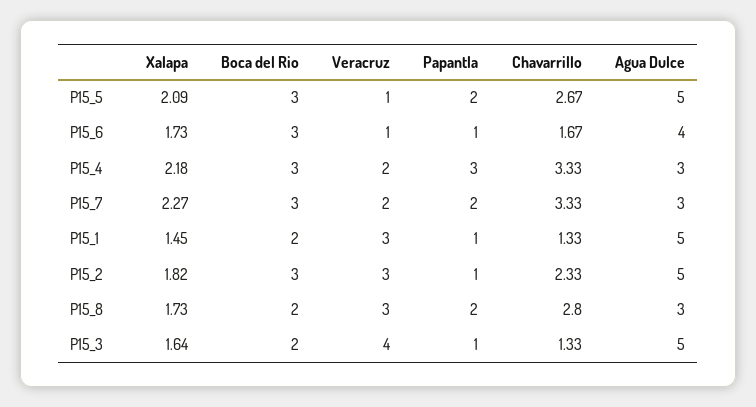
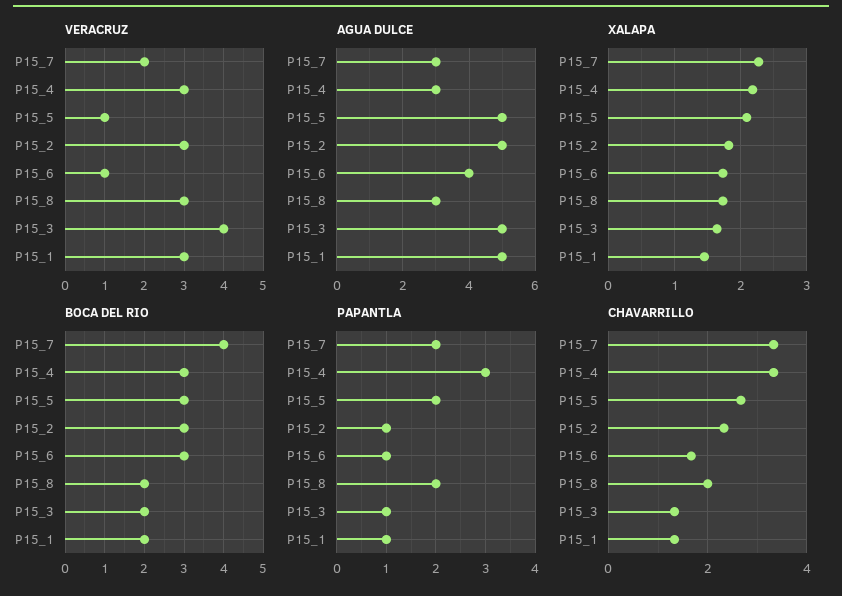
Veracruz, P15_4: 2 -> 3
Boca del Rio, P15_7: 3 -> 4
Chavarrillo, P15_8: 2.8 -> 2

